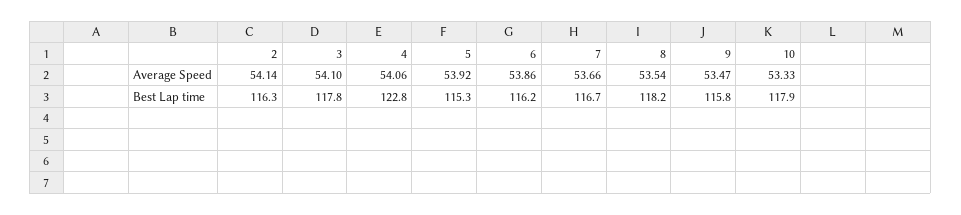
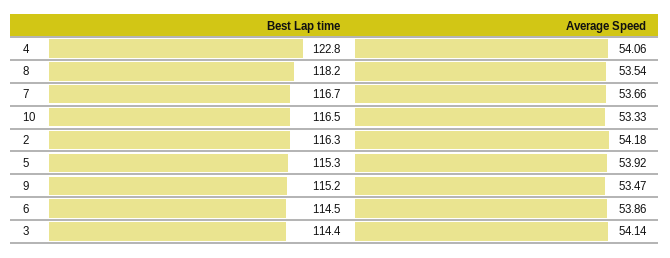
2, Average Speed: 54.14 -> 54.18
3, Average Speed: 54.1 -> 54.14
3, Best Lap time: 117.8 -> 114.4
6, Best Lap time: 116.2 -> 114.5
9, Best Lap time: 115.8 -> 115.2
10, Best Lap time: 117.9 -> 116.5

